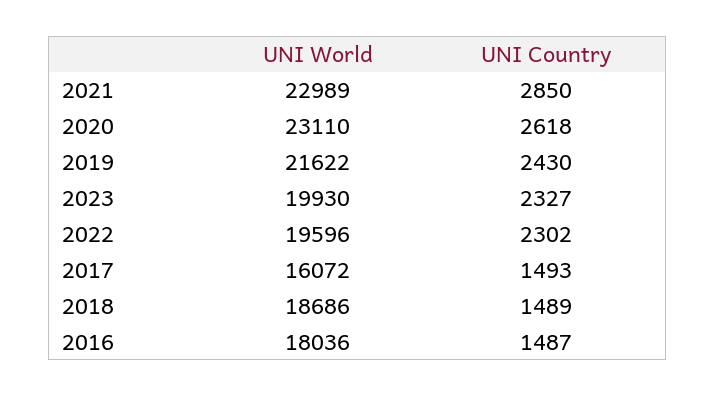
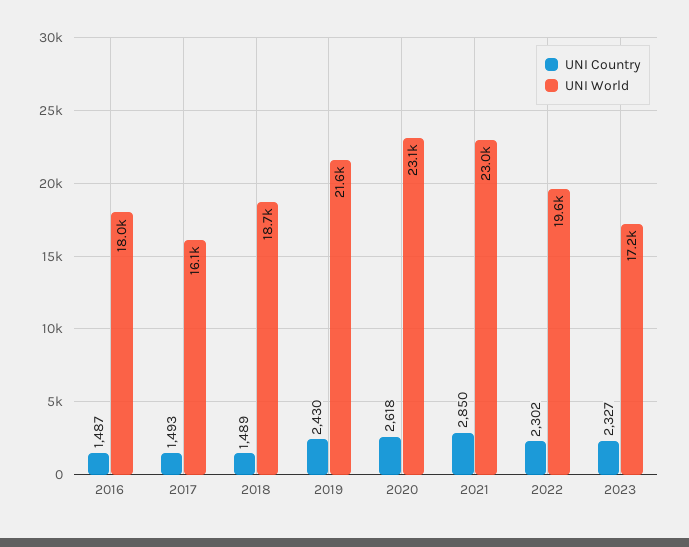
UNI World, 2023: 19930 -> 17200

